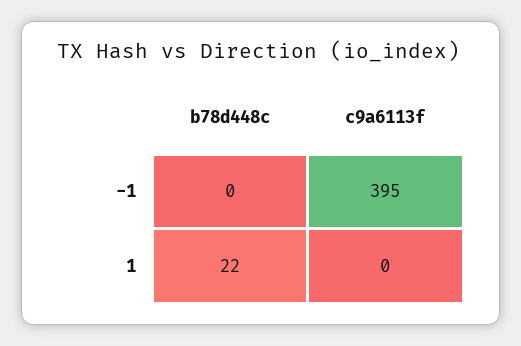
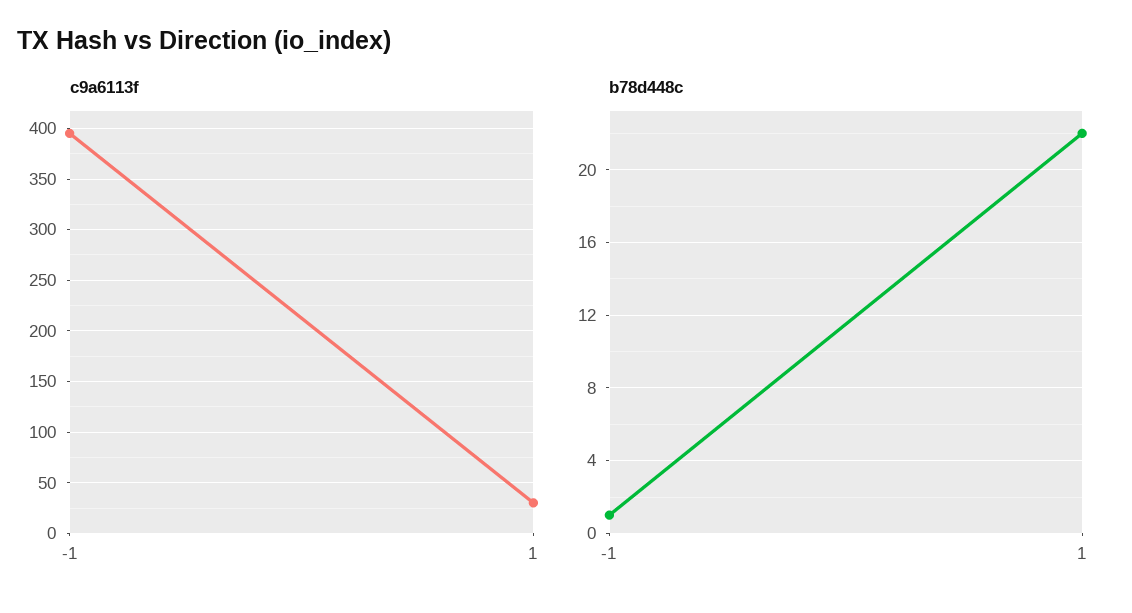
b78d448c, -1: 0 -> 1
c9a6113f, 1: 0 -> 30

